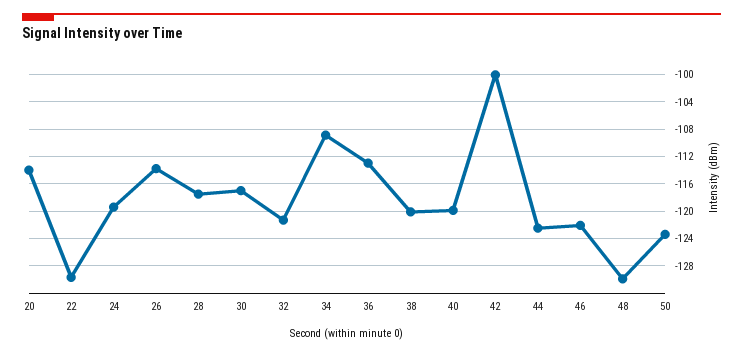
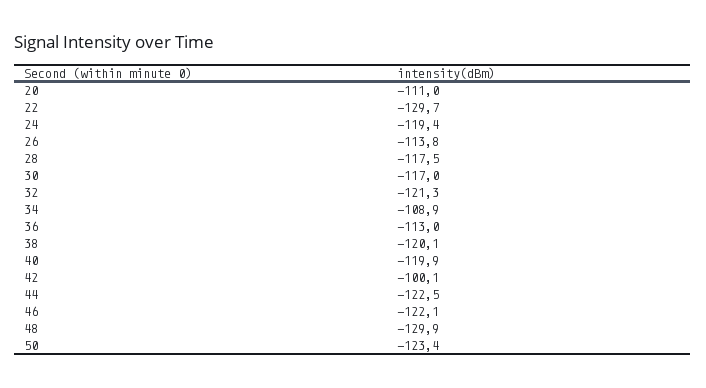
20: -114 -> -111

